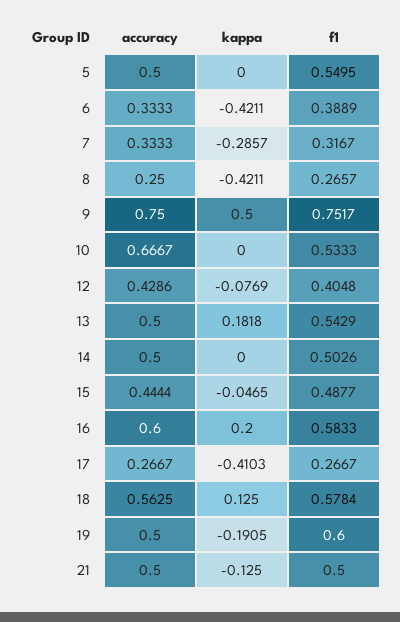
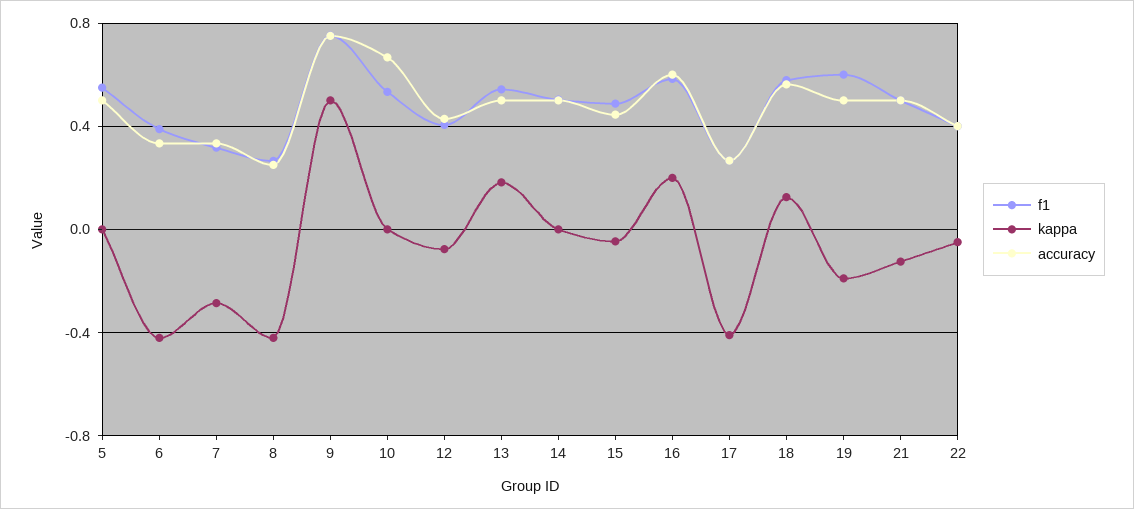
f1, 22: none -> 0.4
kappa, 22: none -> -0.05
accuracy, 22: none -> 0.4

